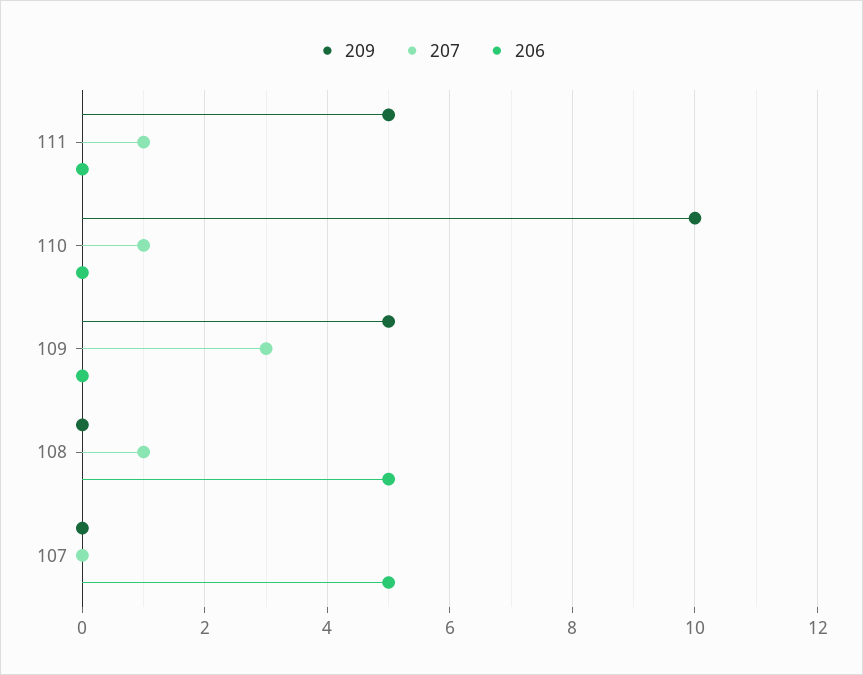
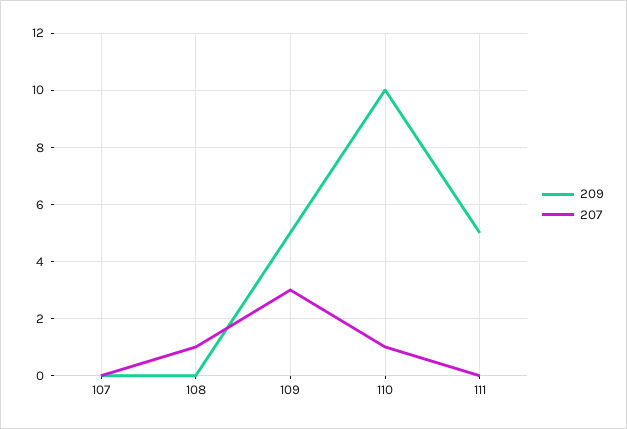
207, 111: 1 -> 0
206, 111: 0 -> none
206, 110: 0 -> none
206, 109: 0 -> none
206, 108: 5 -> none
206, 107: 5 -> none

